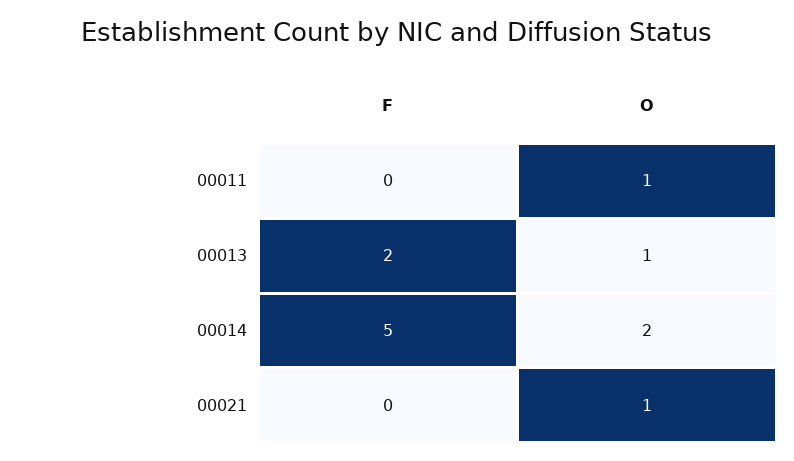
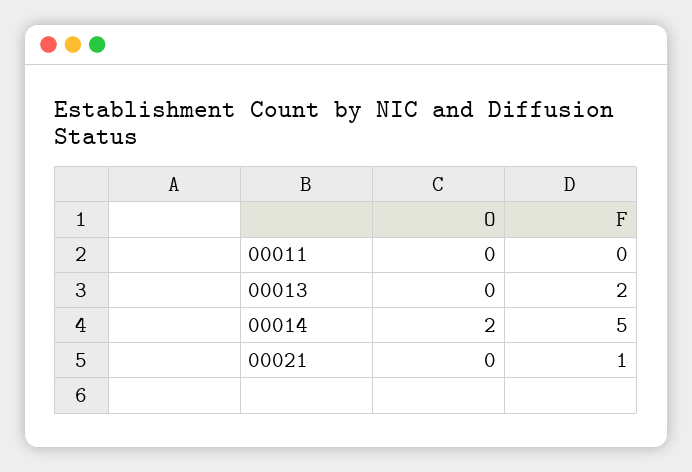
O, 00011: 1 -> 0
O, 00013: 1 -> 0
F, 00021: 0 -> 1
O, 00021: 1 -> 0

